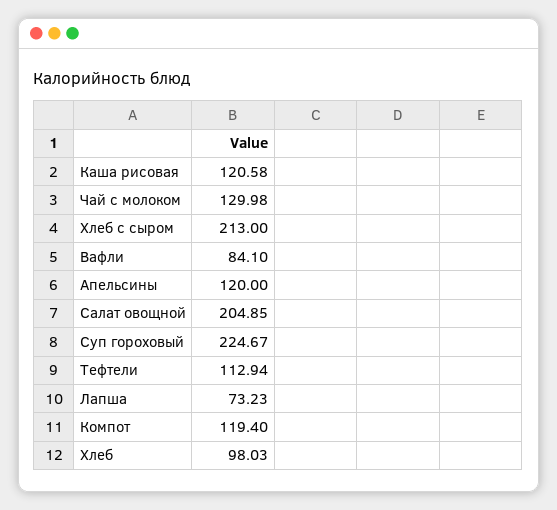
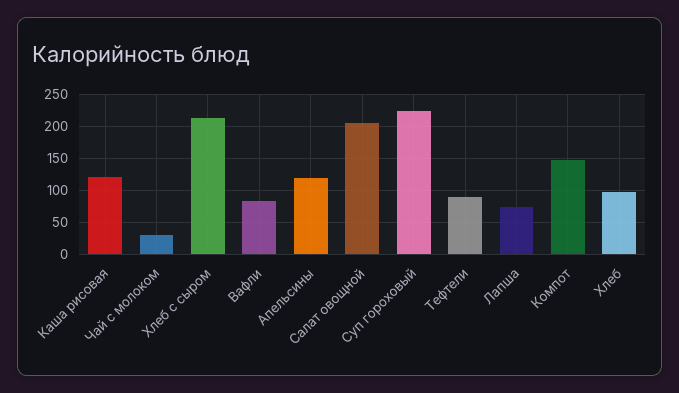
Чай с молоком: 129.98 -> 30
Тефтели: 112.94 -> 90
Компот: 119.4 -> 150

